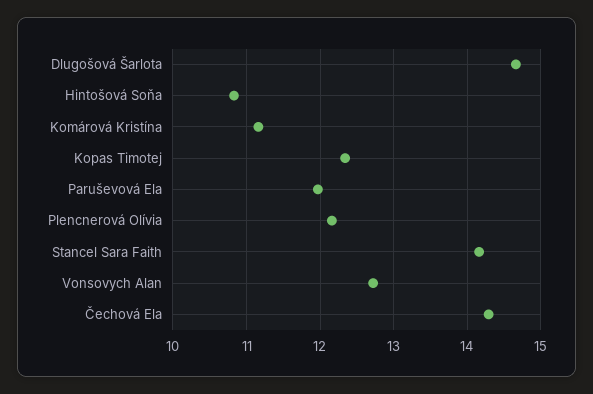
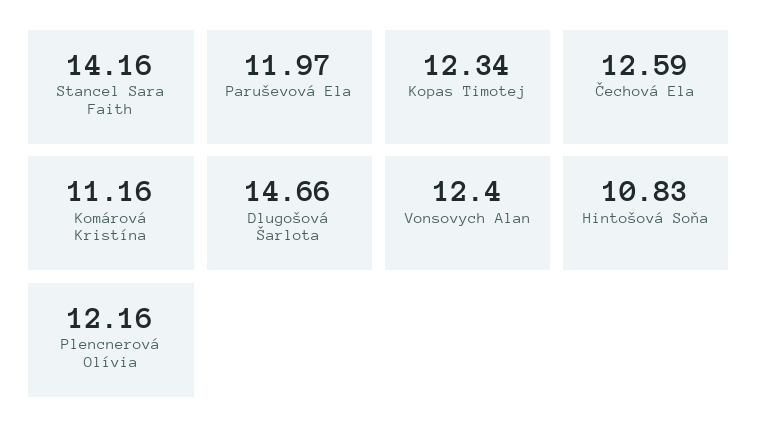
Vonsovych Alan: 12.7 -> 12.4
Čechová Ela: 14.3 -> 12.59

